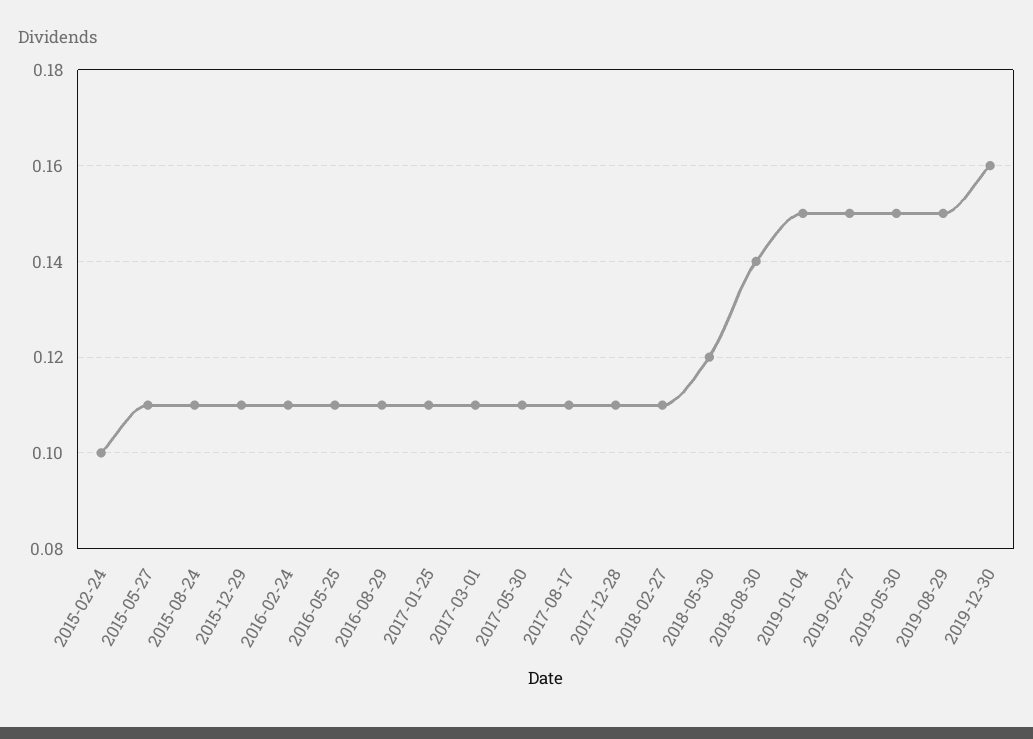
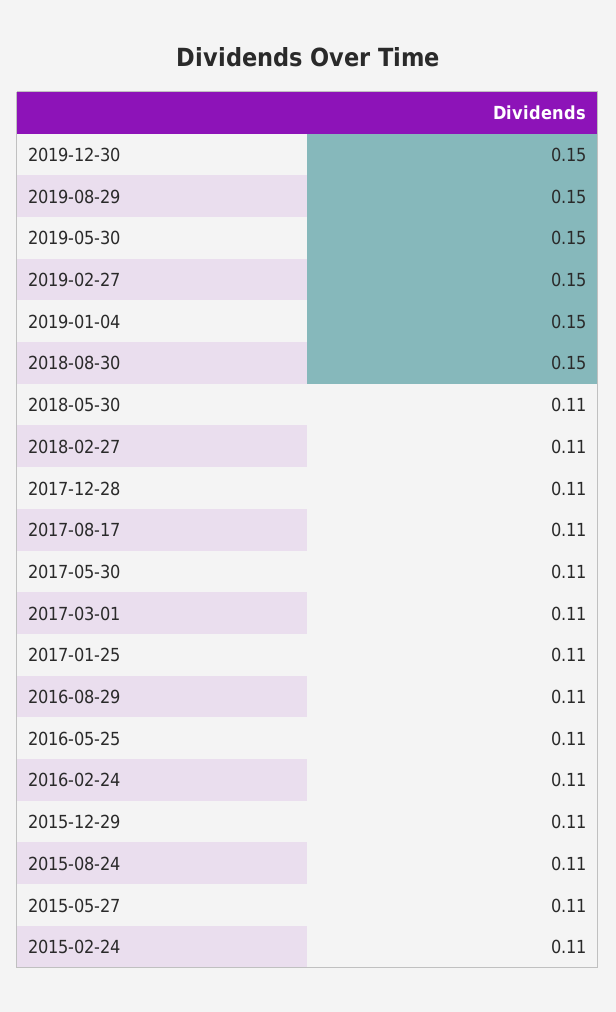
2015-02-24: 0.1 -> 0.11
2018-05-30: 0.12 -> 0.11
2018-08-30: 0.14 -> 0.15
2019-12-30: 0.16 -> 0.15

